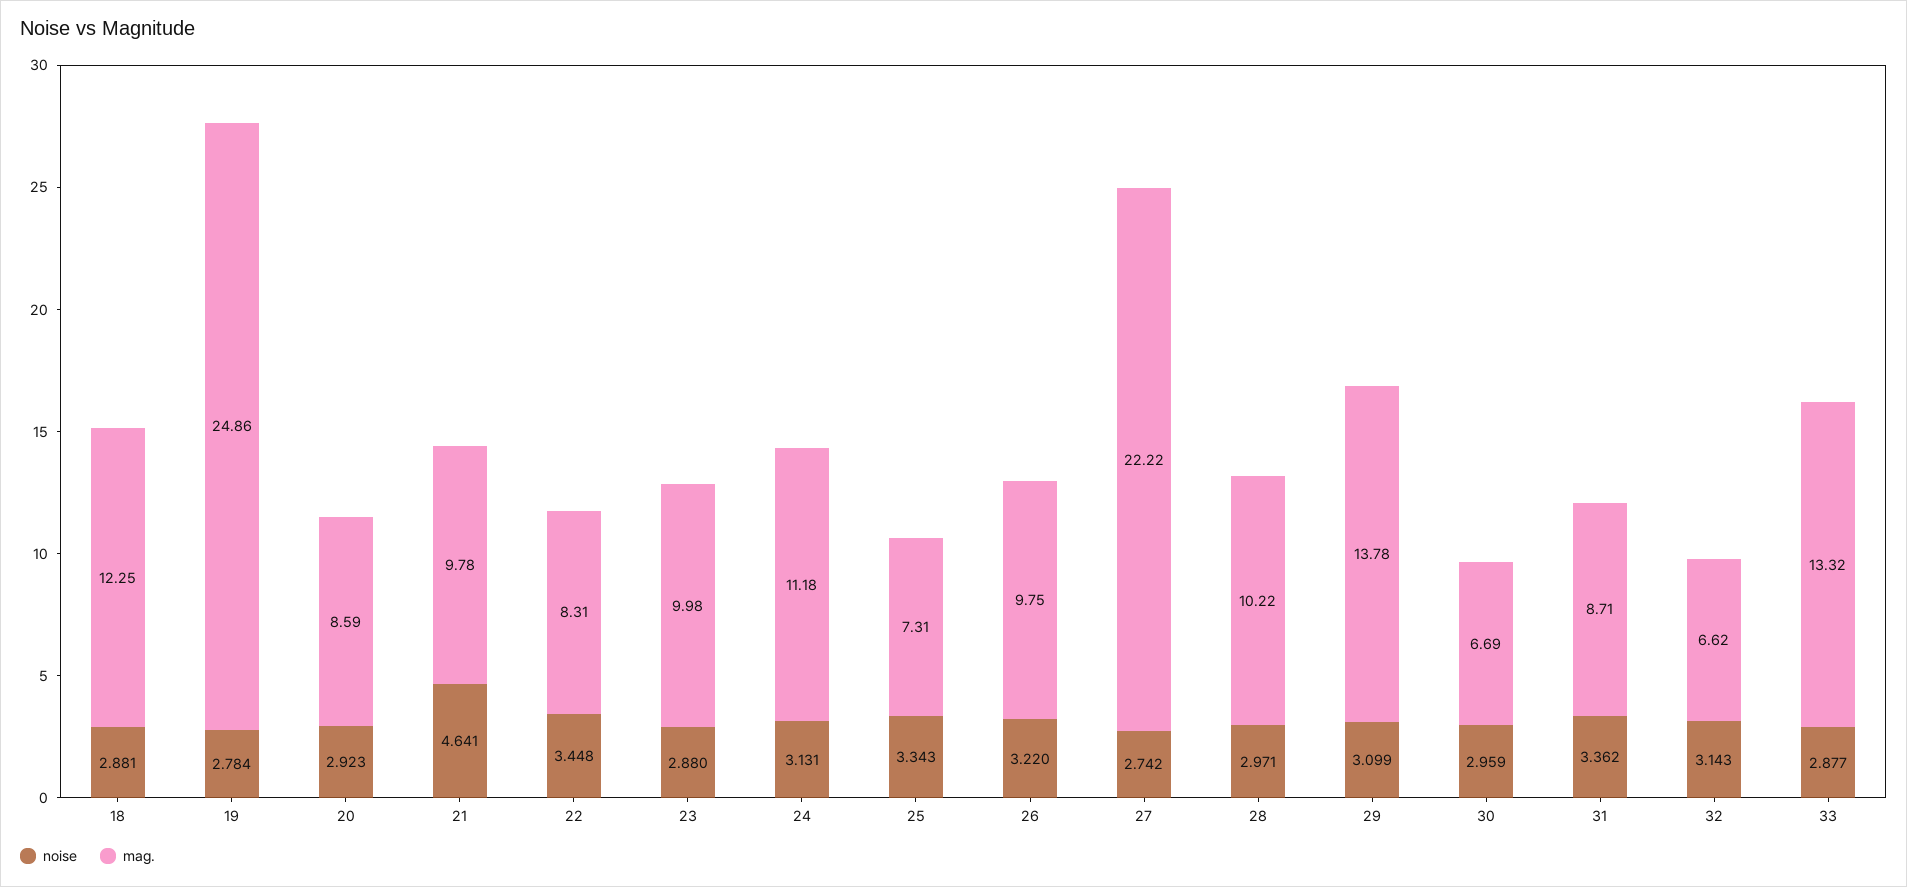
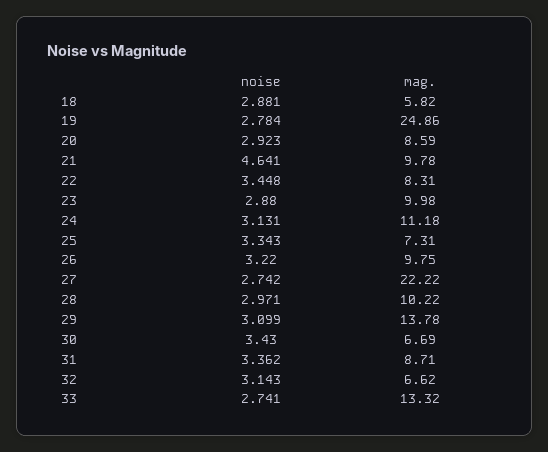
mag., 18: 12.25 -> 5.82
noise, 30: 2.959 -> 3.43
noise, 33: 2.877 -> 2.741

